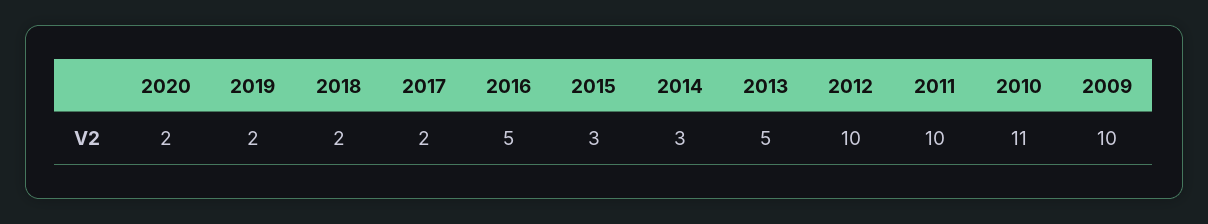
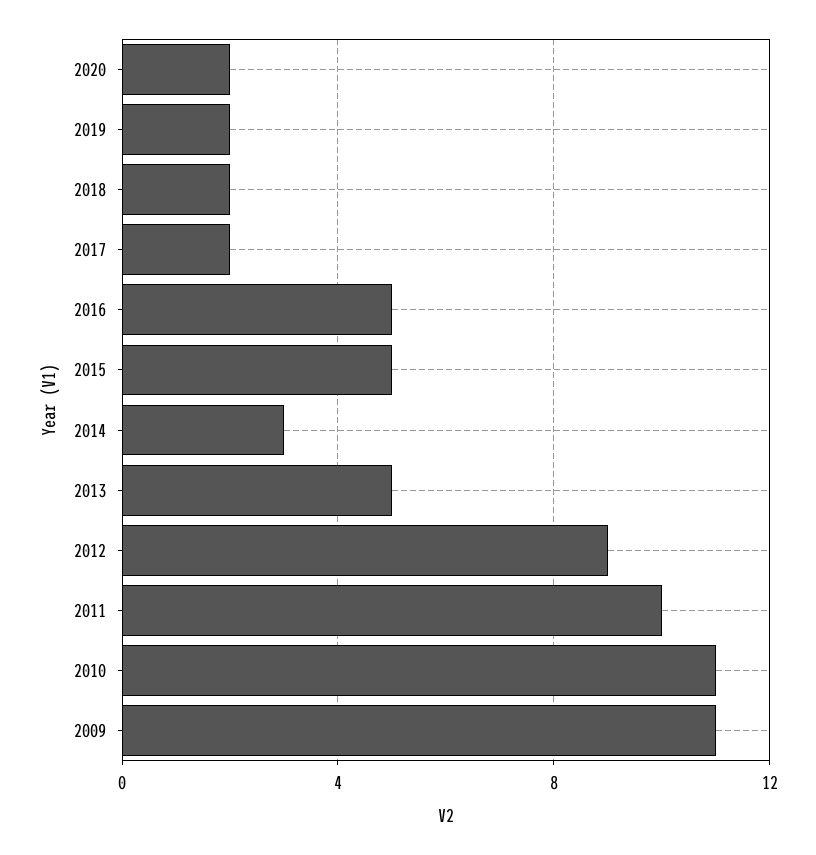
2015: 3 -> 5
2012: 10 -> 9
2009: 10 -> 11

